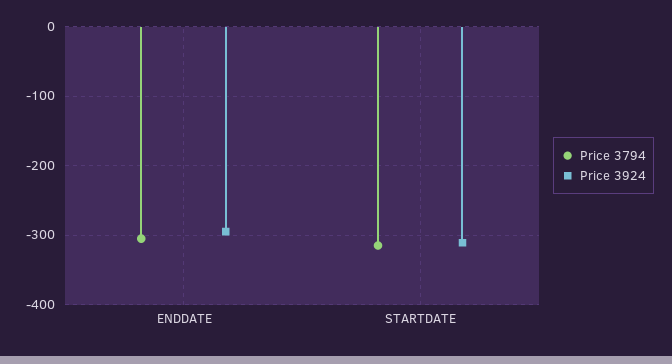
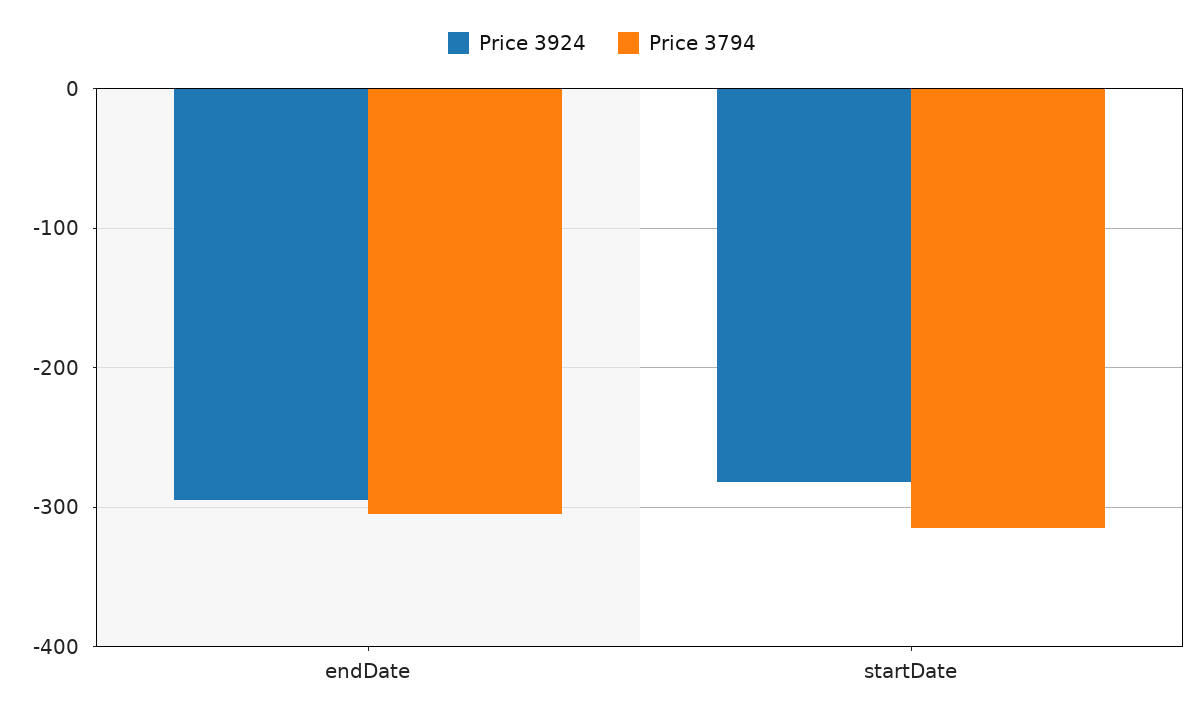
Price 3924, STARTDATE: -310 -> -280

